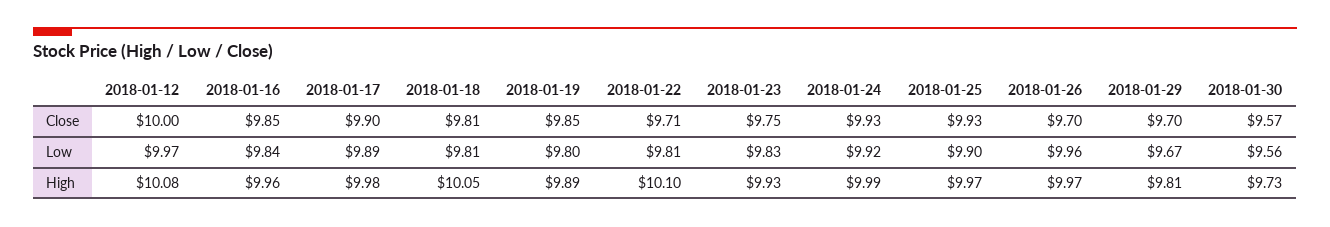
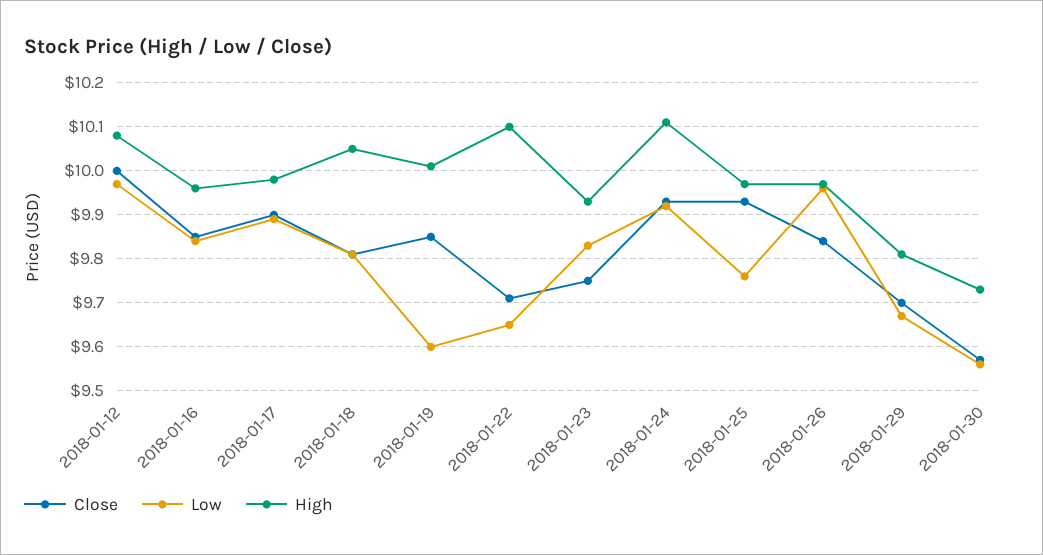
Close, 2018-01-26: 9.7 -> 9.85
Low, 2018-01-19: 9.8 -> 9.6
Low, 2018-01-22: 9.81 -> 9.65
Low, 2018-01-25: 9.9 -> 9.75
High, 2018-01-19: 9.89 -> 10
High, 2018-01-24: 9.99 -> 10.1

